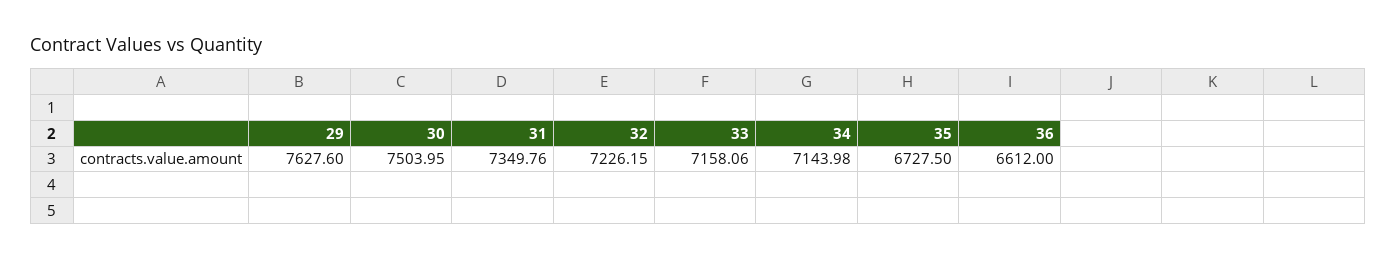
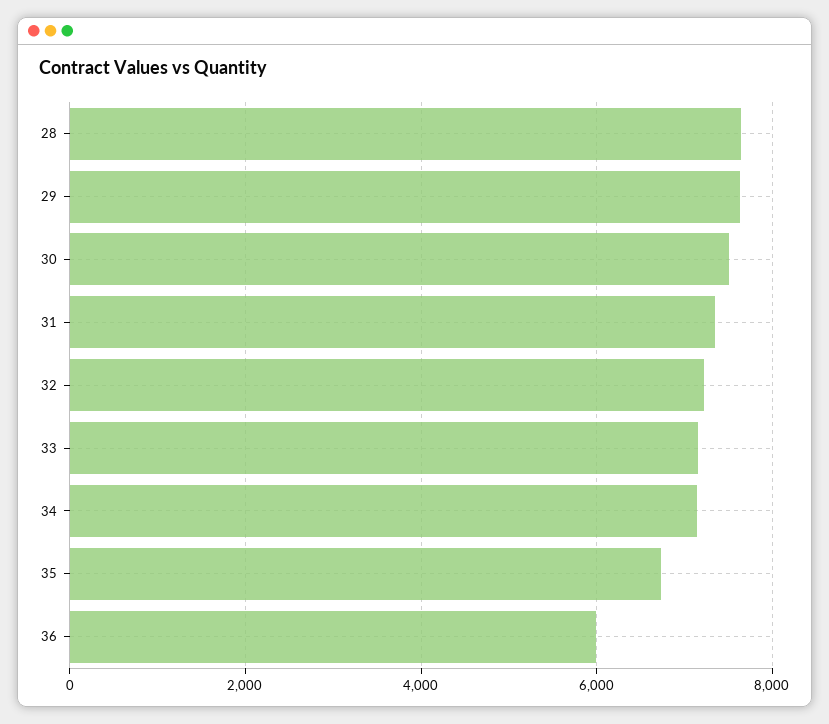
36: 6612 -> 6000
28: none -> 7600

